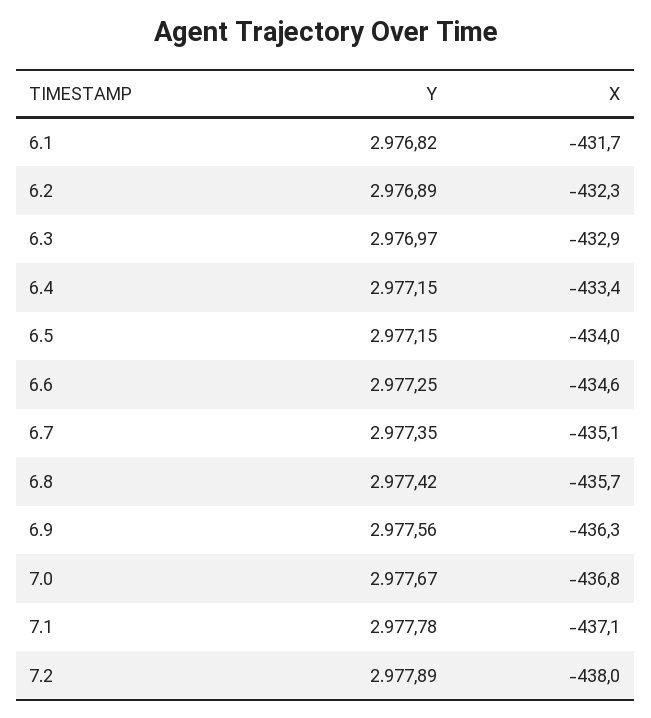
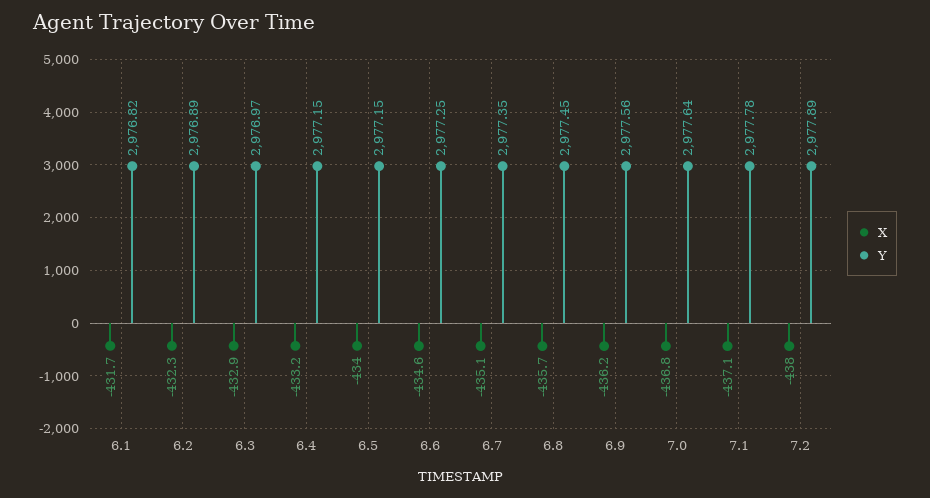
X, 6.4: -433.4 -> -433.2
Y, 6.8: 2977.42 -> 2977.45
X, 6.9: -436.3 -> -436.2
Y, 7.0: 2977.67 -> 2977.64

